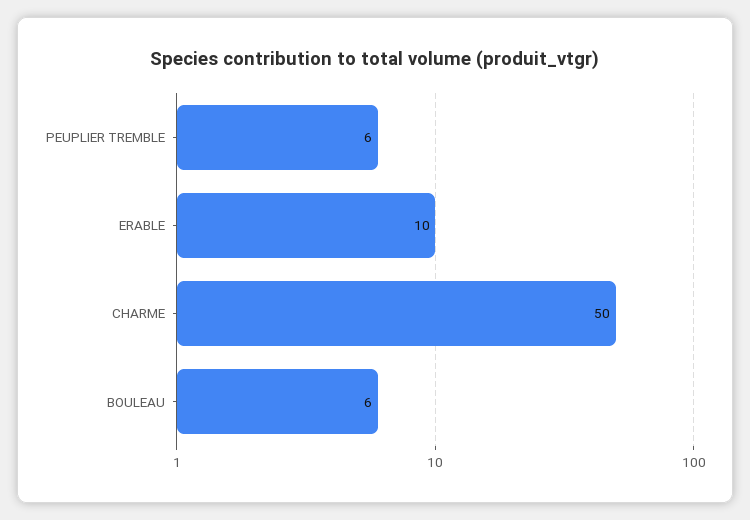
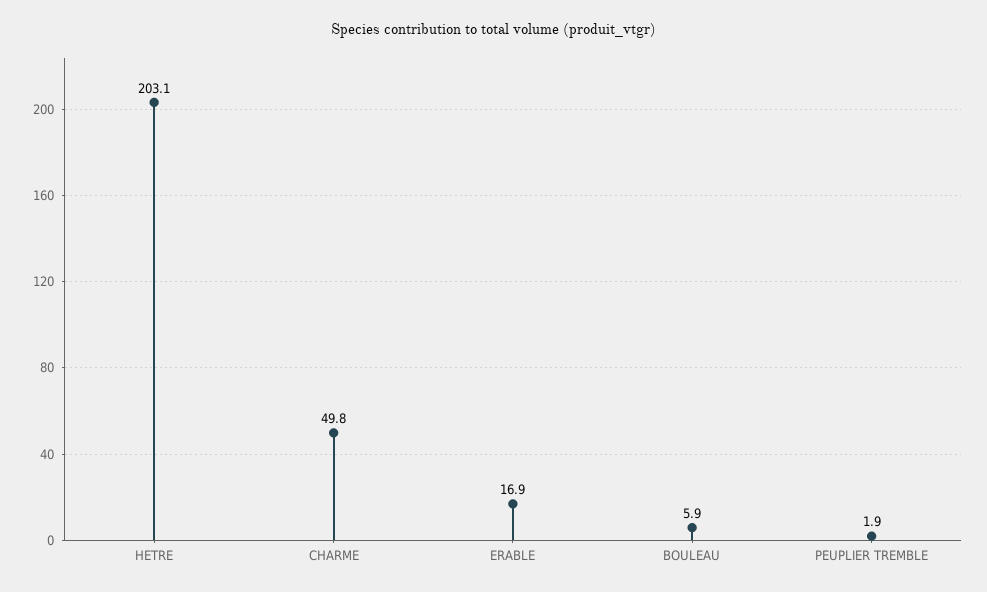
PEUPLIER TREMBLE: 6 -> 1.9
ERABLE: 10 -> 16.9
HETRE: none -> 203.1

